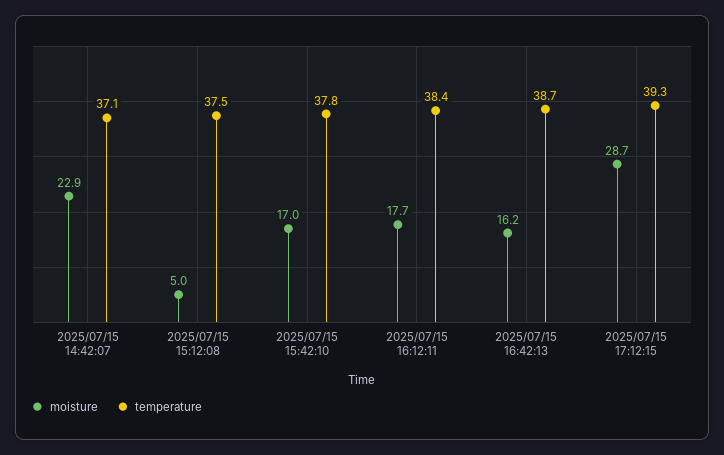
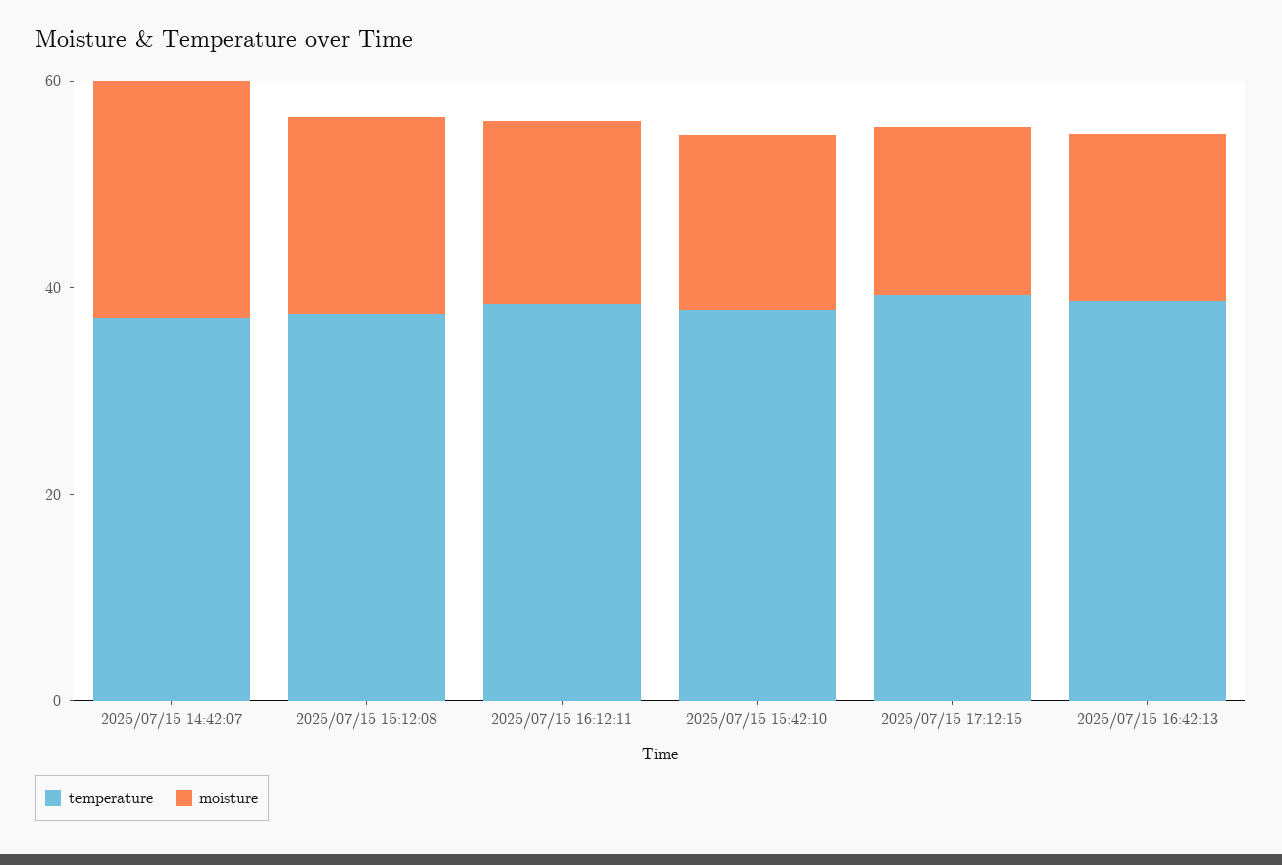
moisture, 2025/07/15 15:12:08: 5 -> 20
moisture, 2025/07/15 17:12:15: 28.7 -> 15

